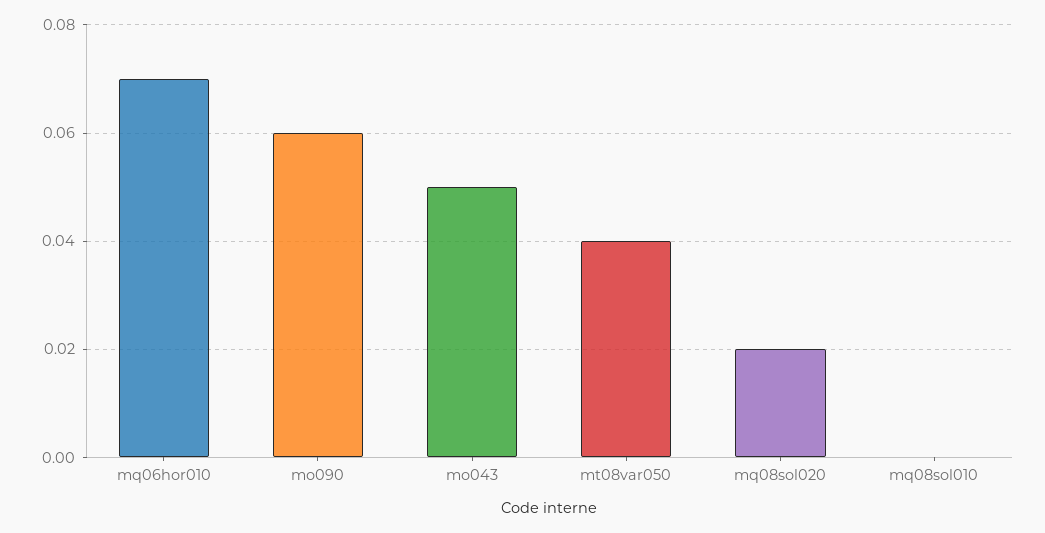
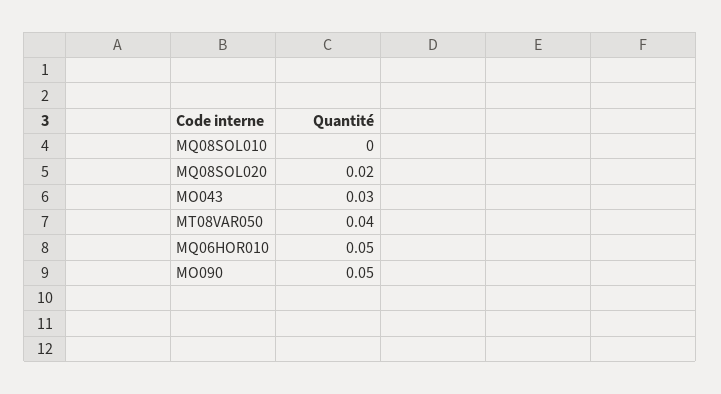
mq06hor010: 0.07 -> 0.05
mo090: 0.06 -> 0.05
mo043: 0.05 -> 0.03

